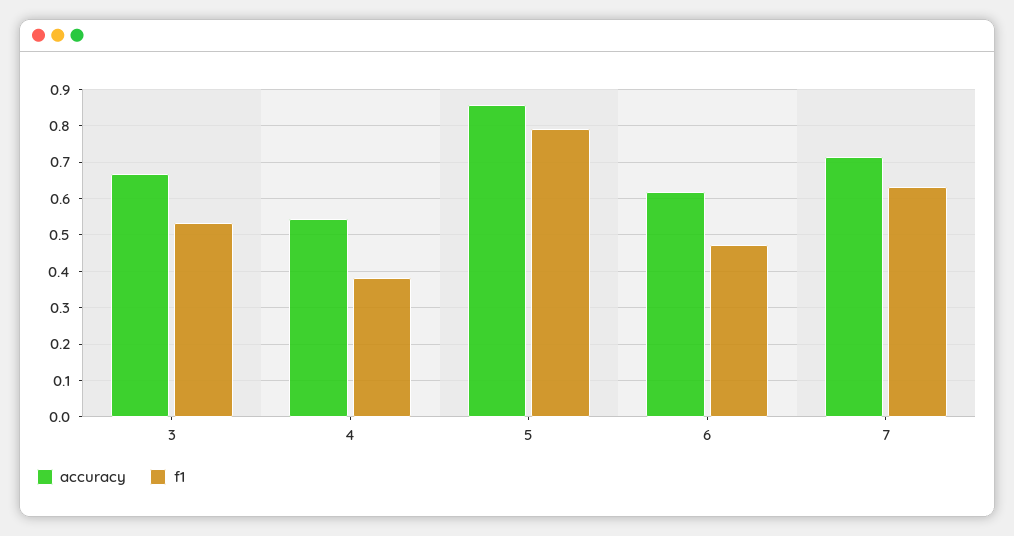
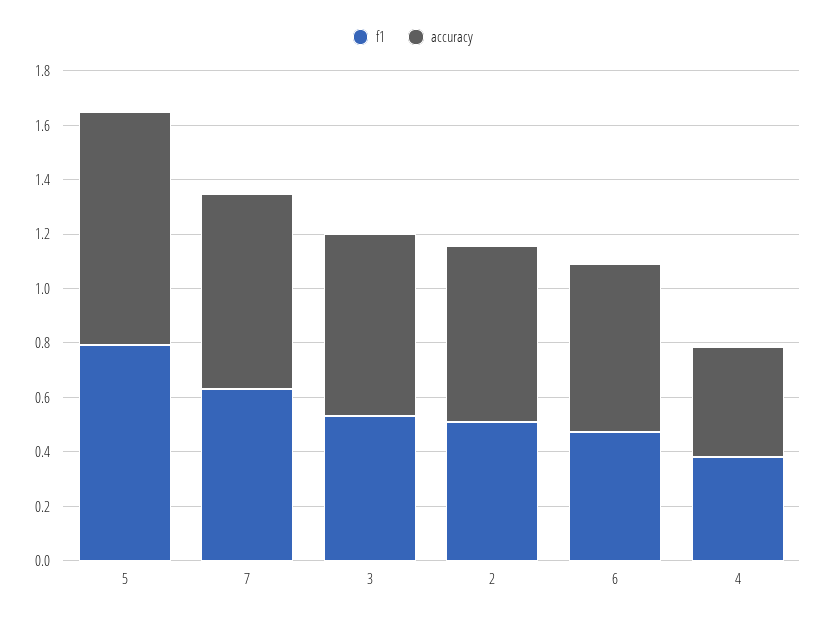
accuracy, 4: 0.54 -> 0.4
f1, 2: none -> 0.5
accuracy, 2: none -> 0.65

